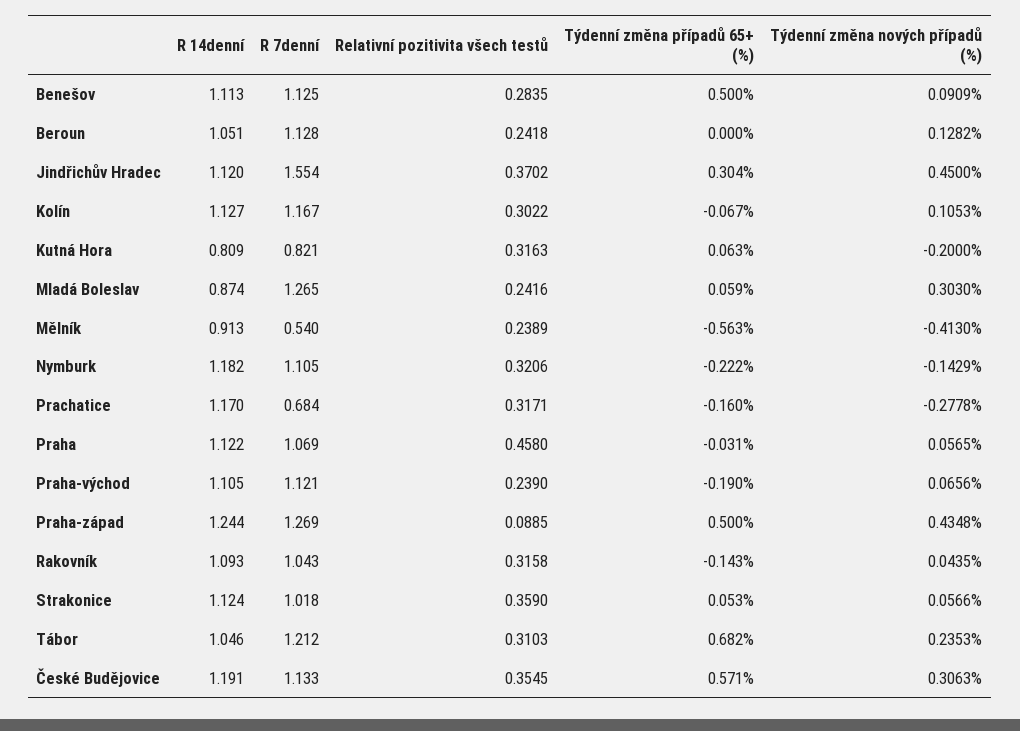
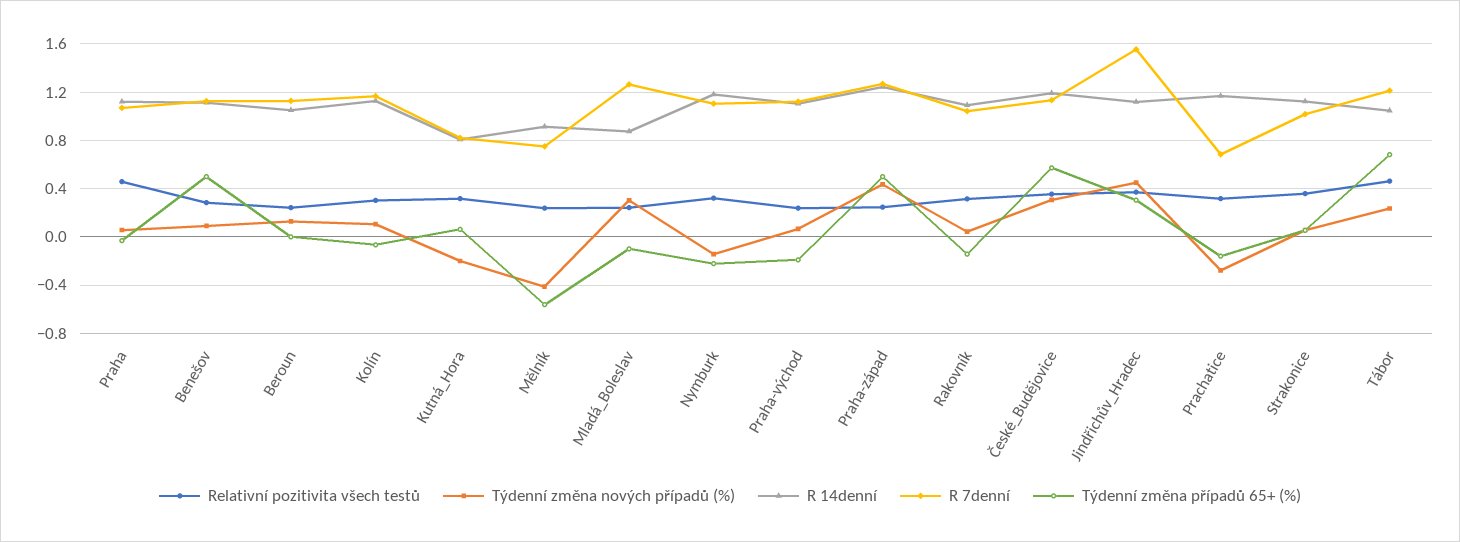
Týdenní změna případů 65+ (%), Mladá Boleslav: 0.059 -> -0.1
R 7denní, Mělník: 0.54 -> 0.75
Relativní pozitivita všech testů, Praha-západ: 0.0885 -> 0.25
Relativní pozitivita všech testů, Tábor: 0.3103 -> 0.45

